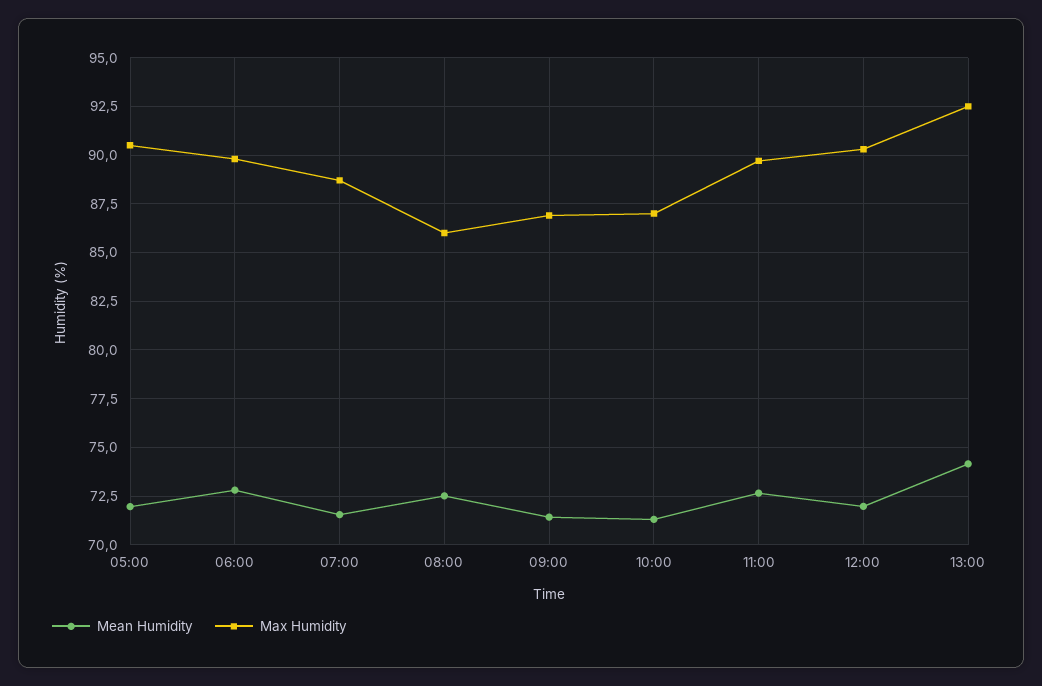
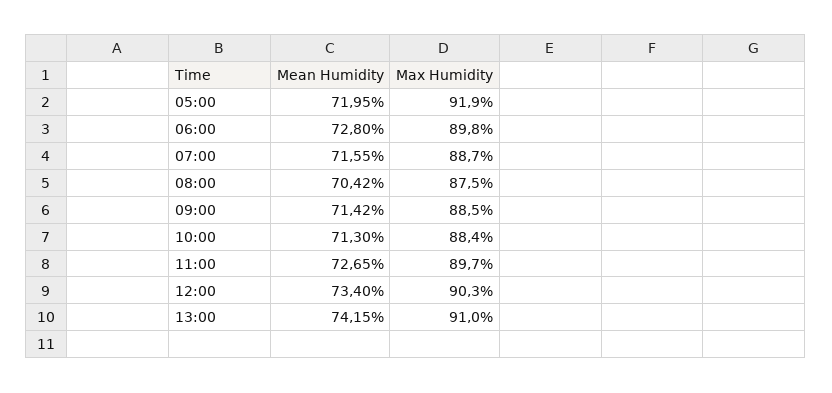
Max Humidity, 05:00: 90.5 -> 91.9
Mean Humidity, 08:00: 72.5 -> 70.42
Max Humidity, 08:00: 86 -> 87.5
Max Humidity, 09:00: 87 -> 88.5
Max Humidity, 10:00: 87 -> 88.4
Mean Humidity, 12:00: 72 -> 73.4
Max Humidity, 13:00: 92.5 -> 91

